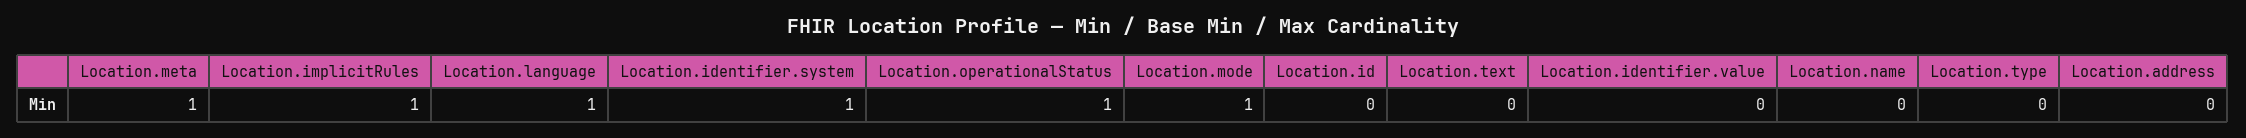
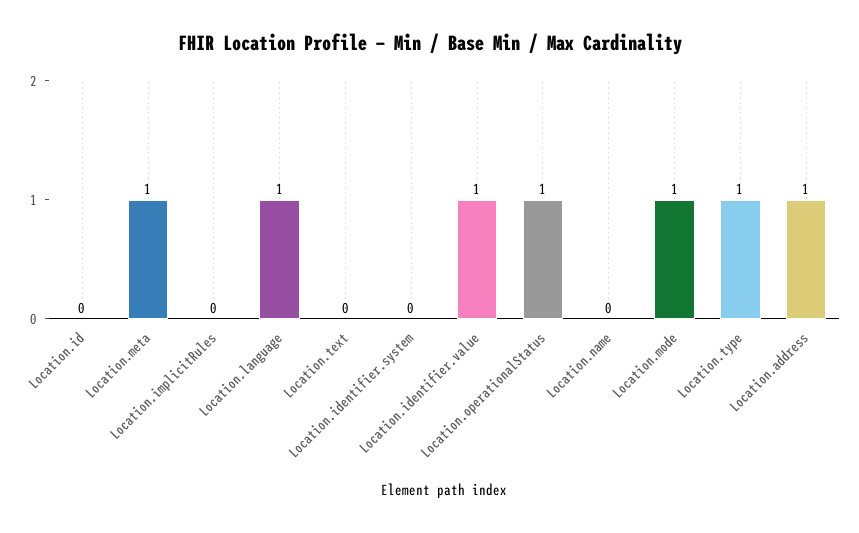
Location.implicitRules: 1 -> 0
Location.identifier.system: 1 -> 0
Location.identifier.value: 0 -> 1
Location.type: 0 -> 1
Location.address: 0 -> 1

